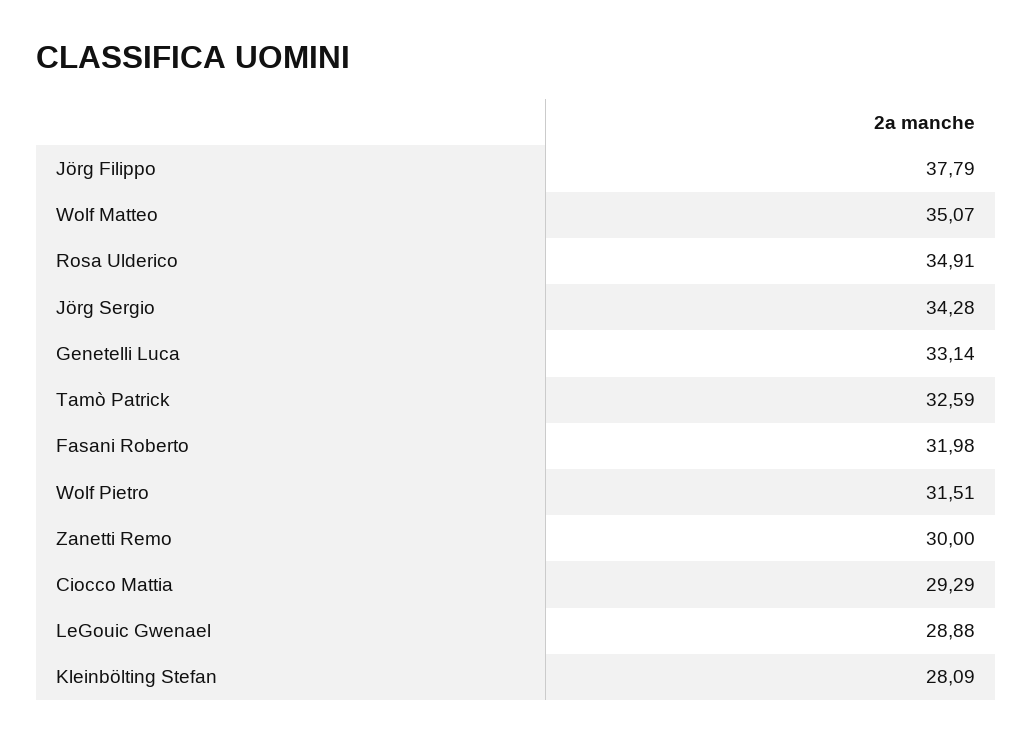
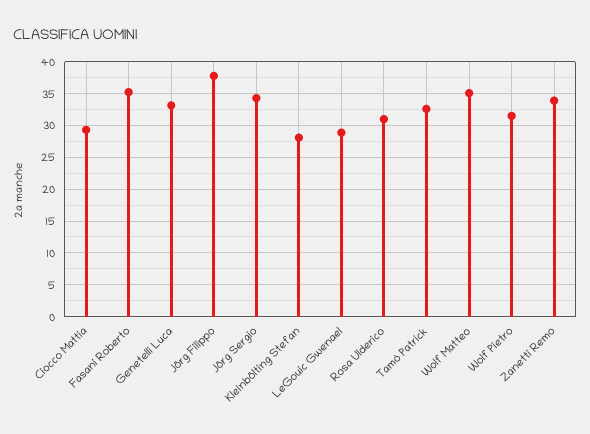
Rosa Ulderico: 34.91 -> 31
Fasani Roberto: 31.98 -> 35
Zanetti Remo: 30 -> 34

